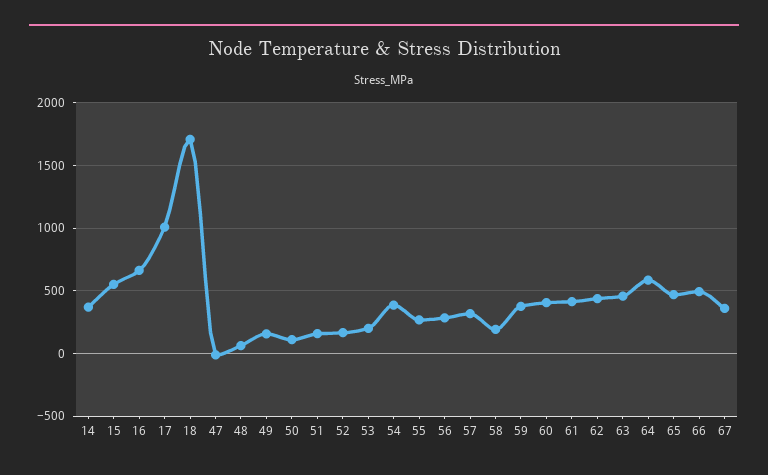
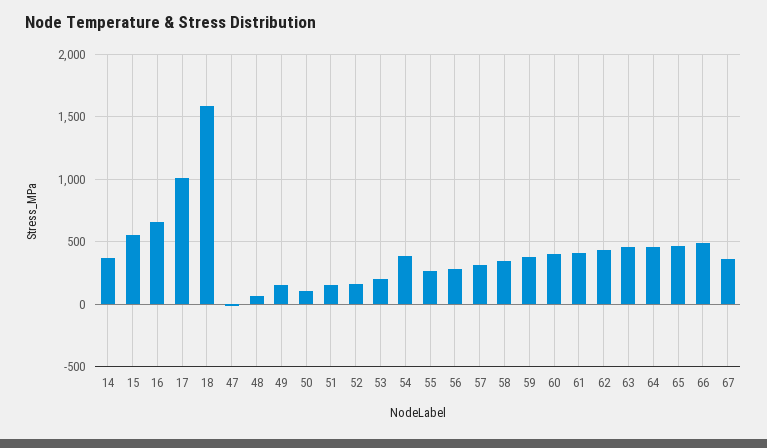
18: 1700 -> 1600
58: 200 -> 350
64: 600 -> 450

